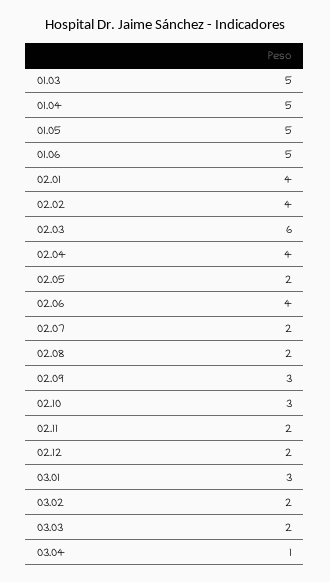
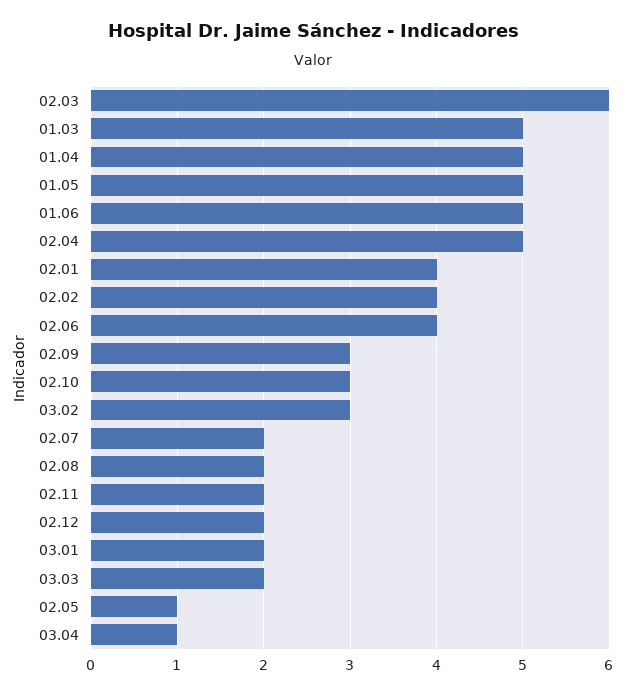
02.04: 4 -> 5
02.05: 2 -> 1
03.01: 3 -> 2
03.02: 2 -> 3

